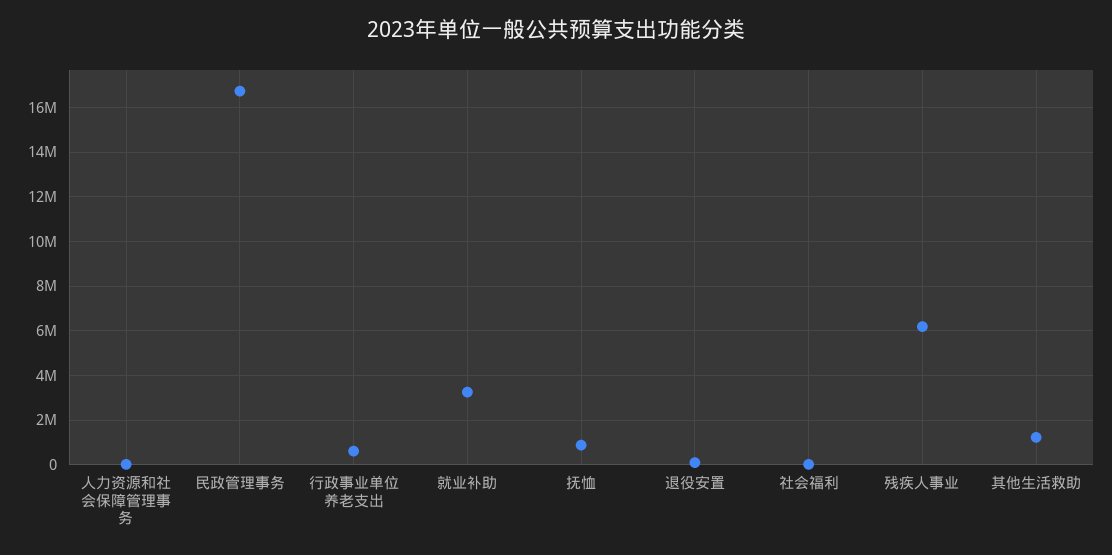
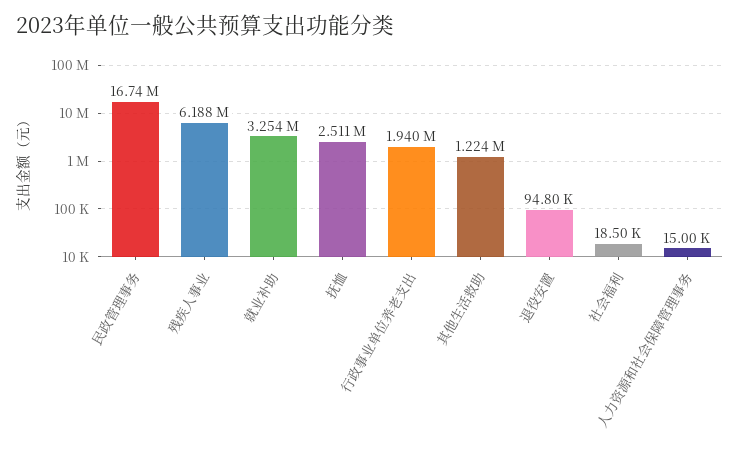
行政事业单位养老支出: 500000 -> 1940000
抚恤: 1000000 -> 2511000

